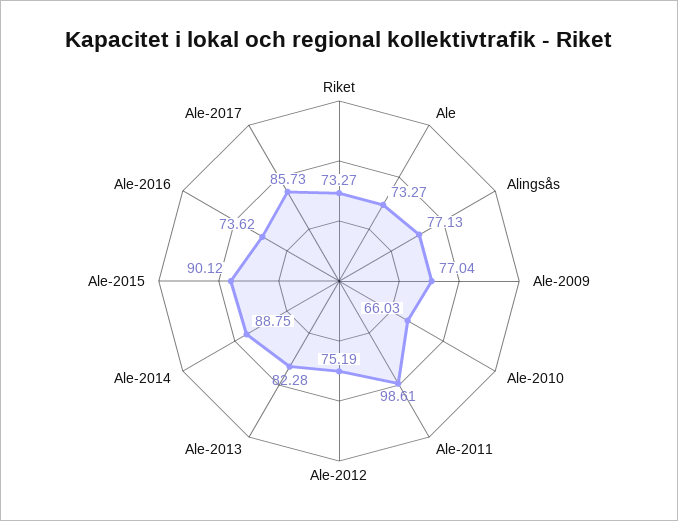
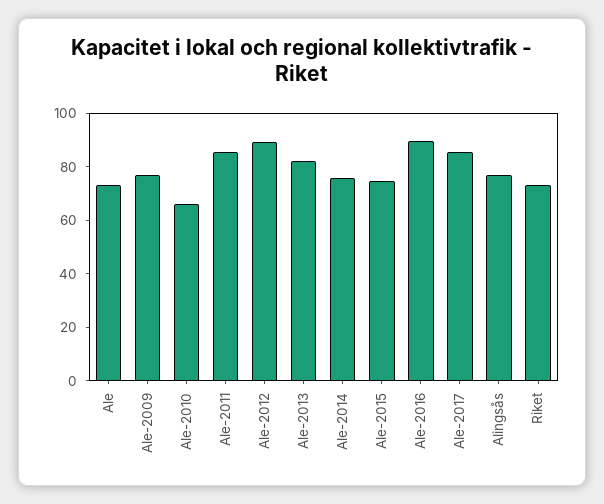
Ale-2011: 98.61 -> 85
Ale-2012: 75.19 -> 90
Ale-2014: 88.75 -> 75
Ale-2015: 90.12 -> 75
Ale-2016: 73.62 -> 90

